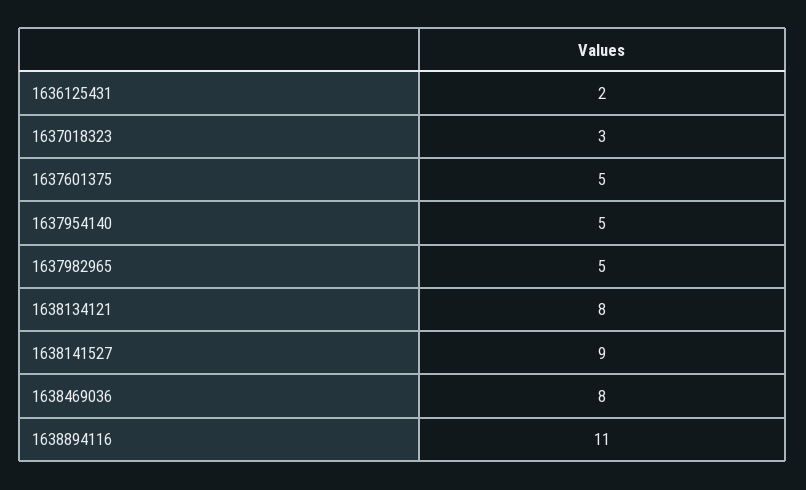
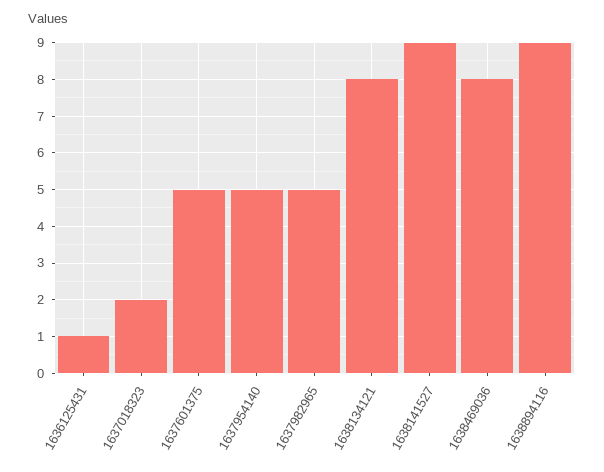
1636125431: 2 -> 1
1637018323: 3 -> 2
1638894116: 11 -> 9

